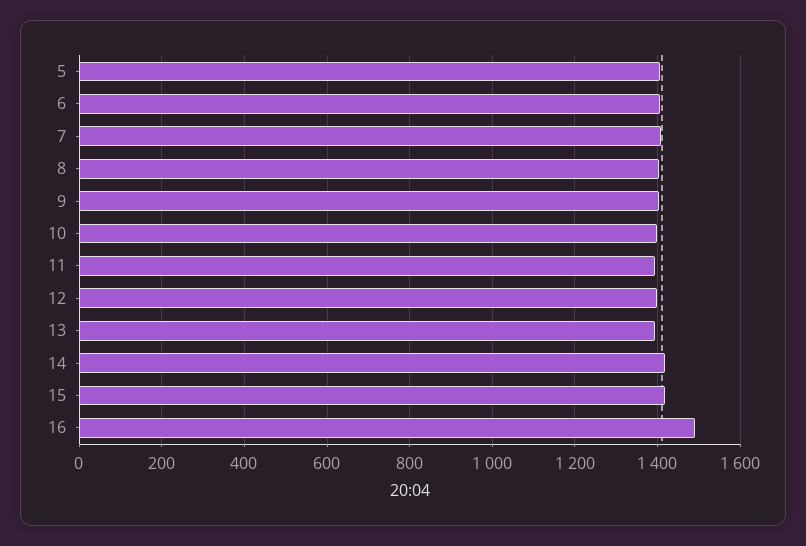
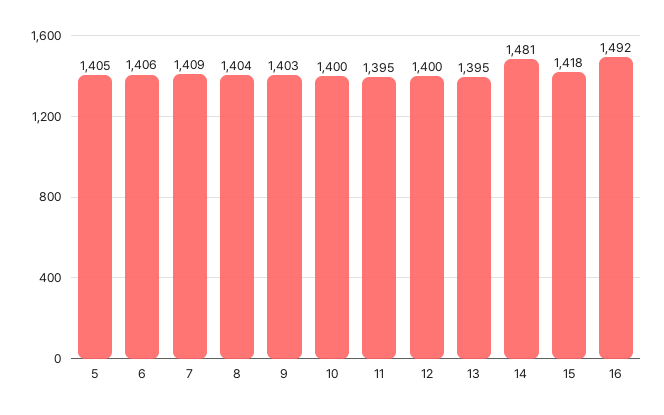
14: 1420 -> 1481

